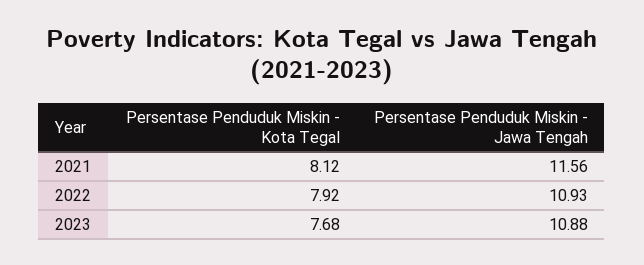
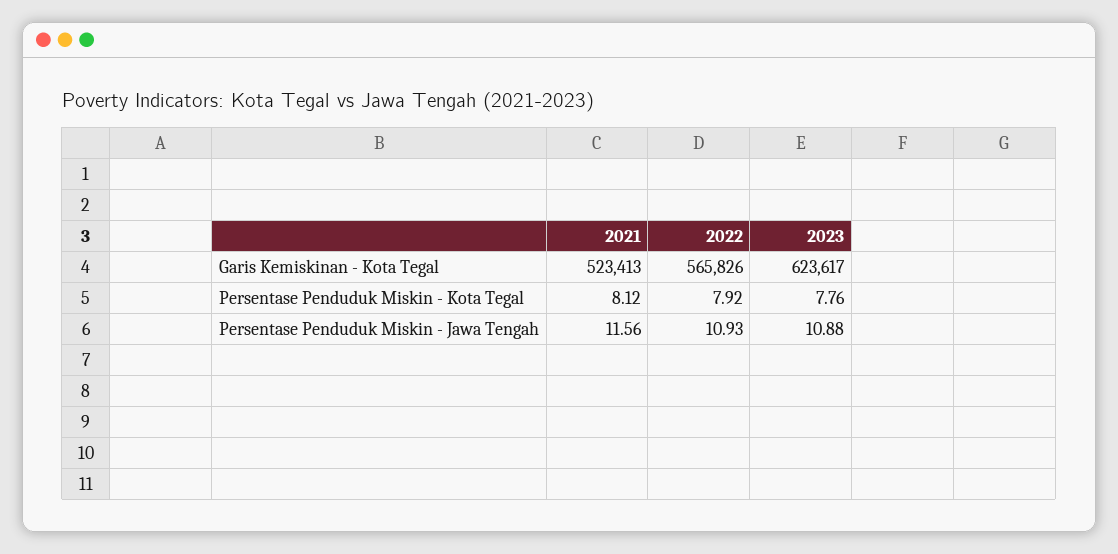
Persentase Penduduk Miskin - Kota Tegal, 2023: 7.68 -> 7.76
Garis Kemiskinan - Kota Tegal, 2021: none -> 523413
Garis Kemiskinan - Kota Tegal, 2022: none -> 565826
Garis Kemiskinan - Kota Tegal, 2023: none -> 623617

